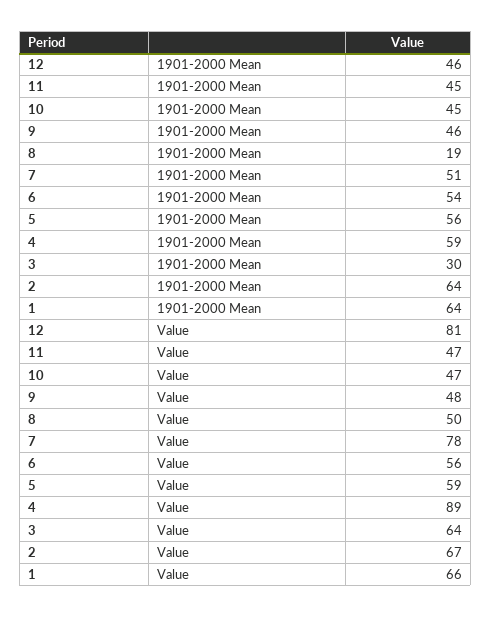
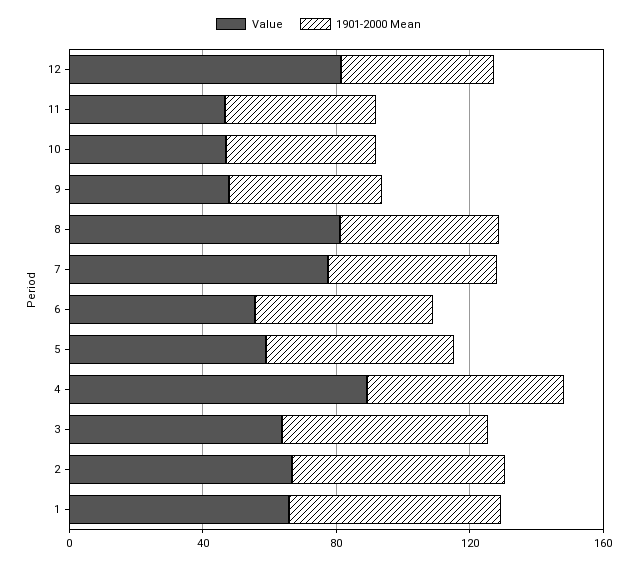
1901-2000 Mean, 8: 19 -> 50
1901-2000 Mean, 3: 30 -> 60
Value, 8: 50 -> 80

